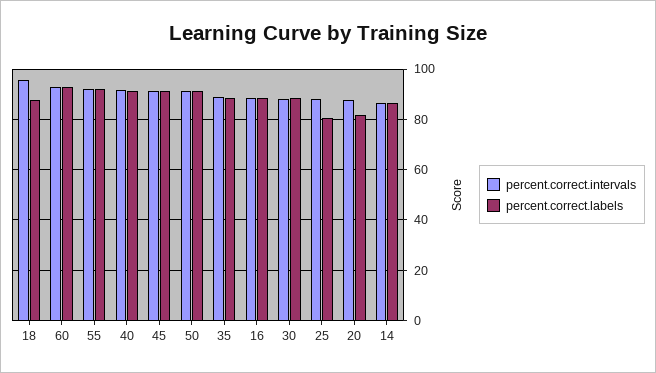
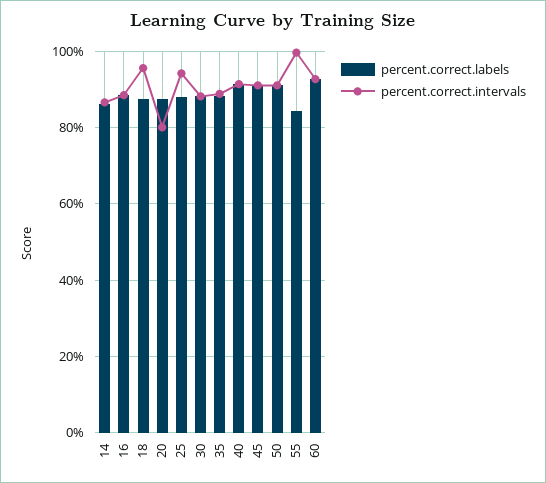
percent.correct.intervals, 55: 92.5 -> 100
percent.correct.labels, 55: 92.5 -> 84
percent.correct.intervals, 25: 87.5 -> 94
percent.correct.labels, 25: 80 -> 88
percent.correct.intervals, 20: 87.5 -> 80
percent.correct.labels, 20: 82.5 -> 88

